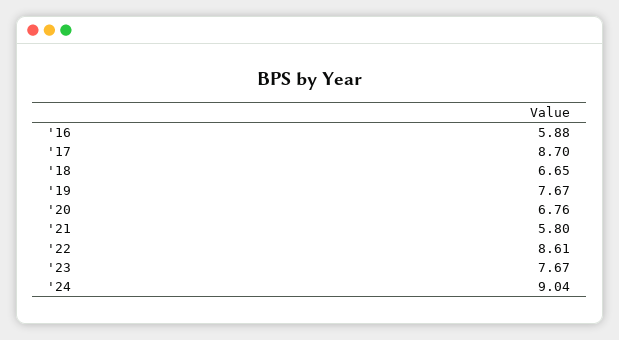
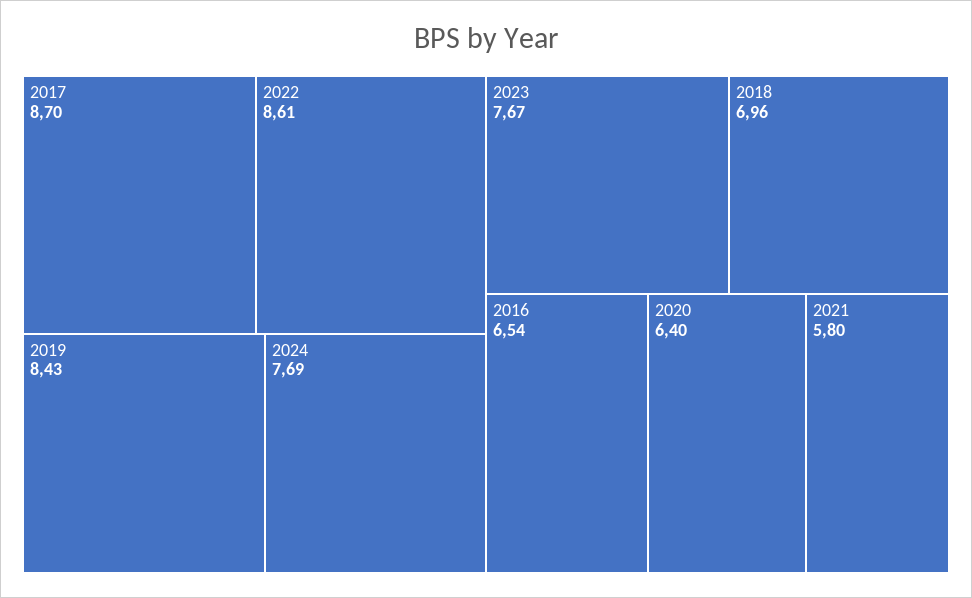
'16: 5.88 -> 6.54
'18: 6.65 -> 6.96
'19: 7.67 -> 8.43
'20: 6.76 -> 6.4
'24: 9.04 -> 7.69

